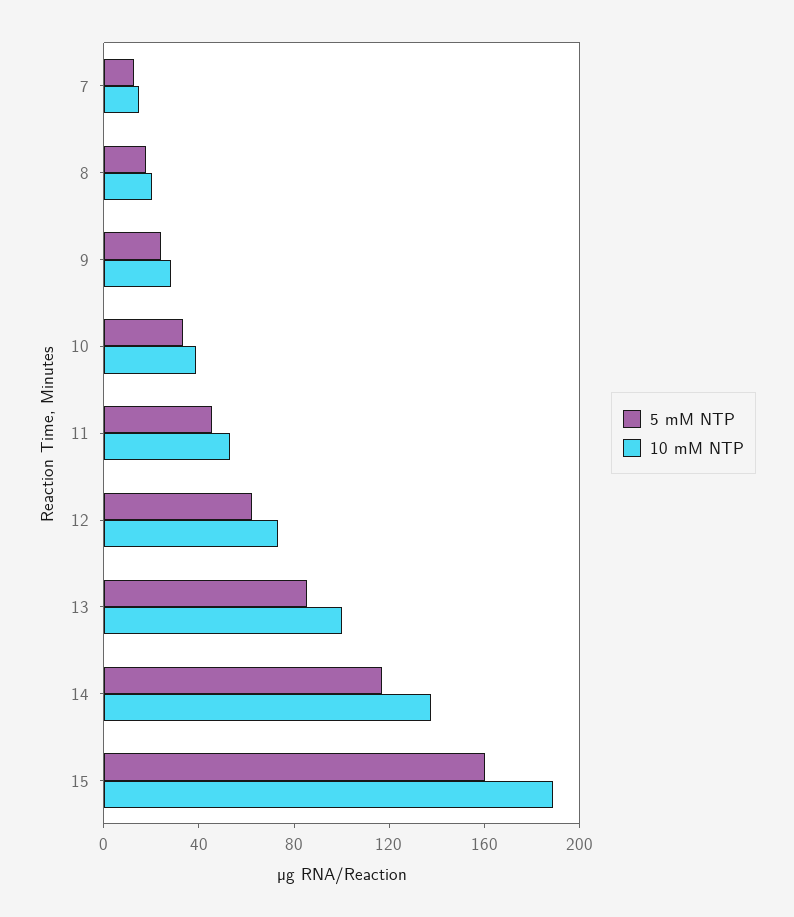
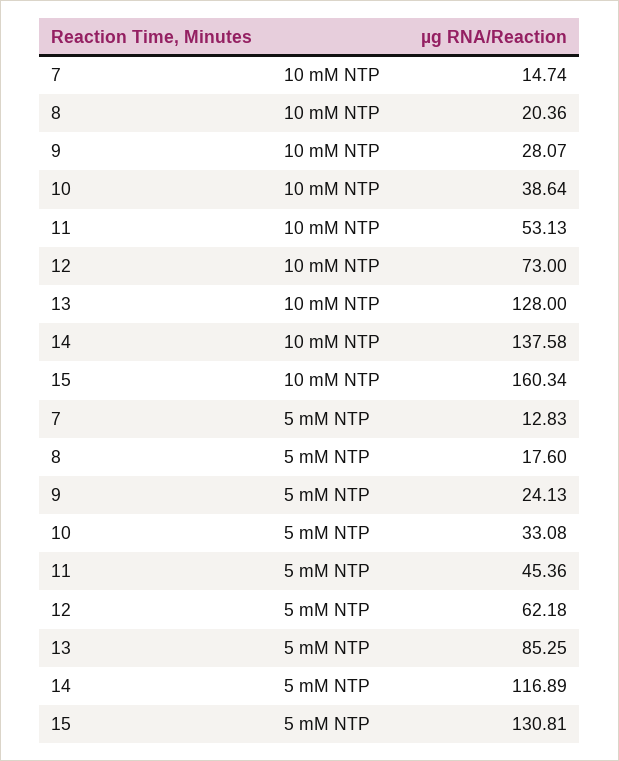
10 mM NTP, 13: 100 -> 128
5 mM NTP, 15: 160 -> 130.81
10 mM NTP, 15: 190 -> 160.34

